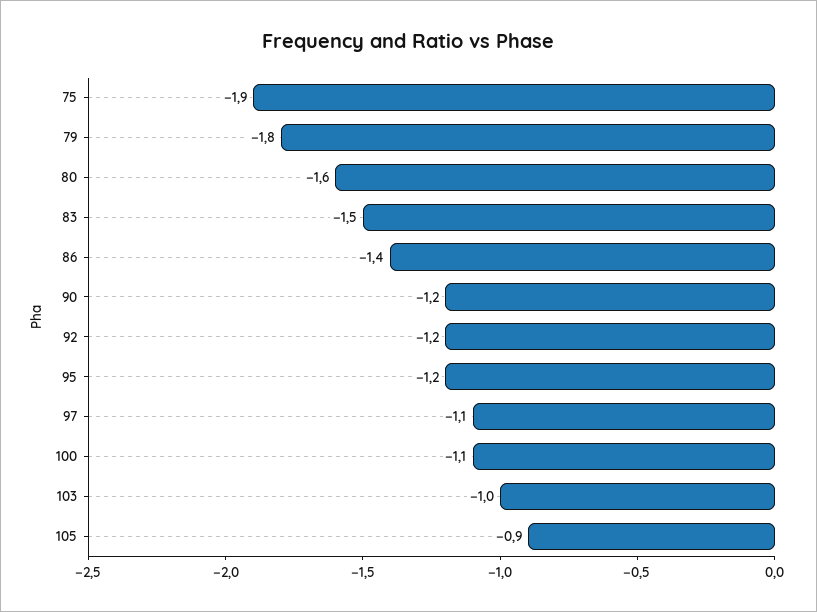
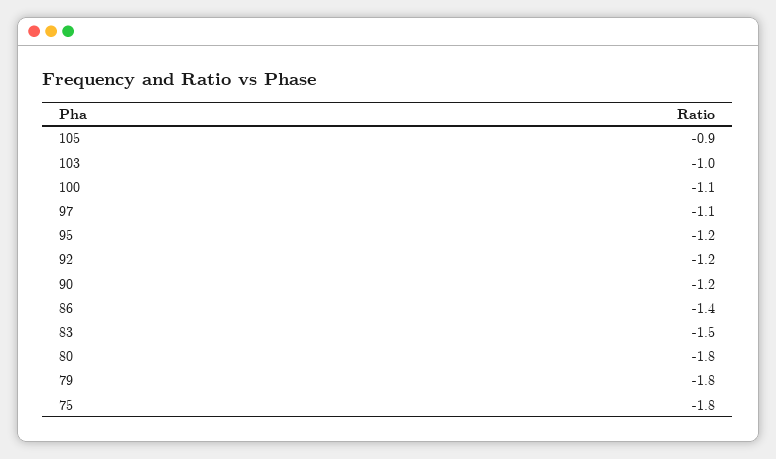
75: -1.9 -> -1.8
80: -1.6 -> -1.8

